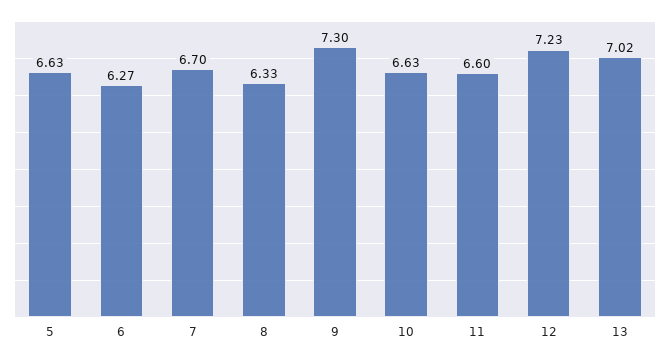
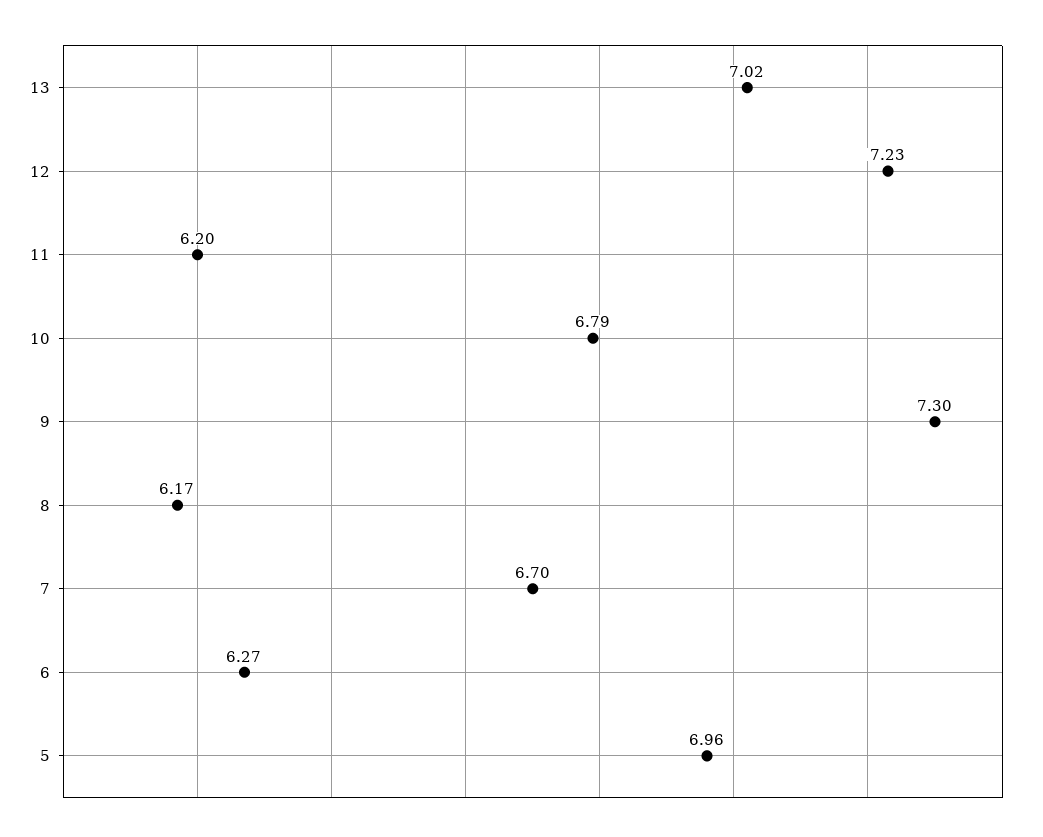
5: 6.63 -> 6.96
8: 6.33 -> 6.17
10: 6.63 -> 6.79
11: 6.6 -> 6.2

